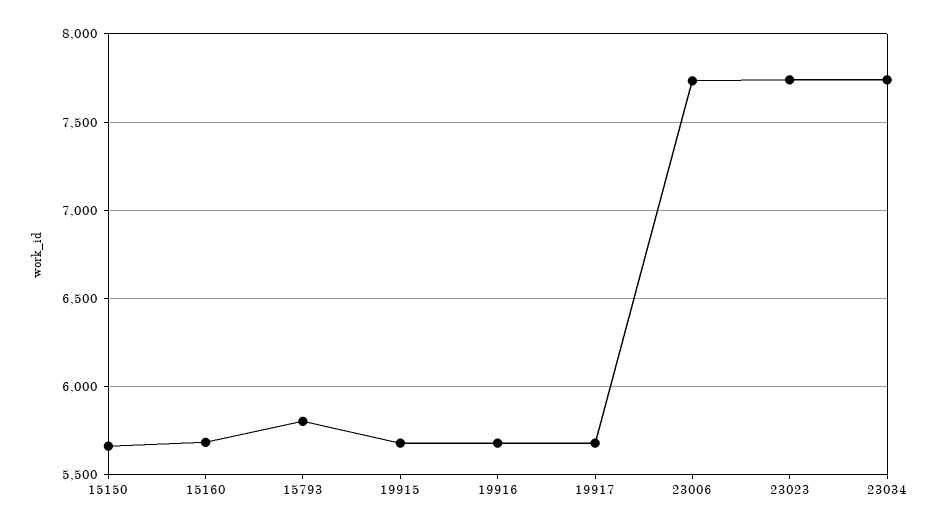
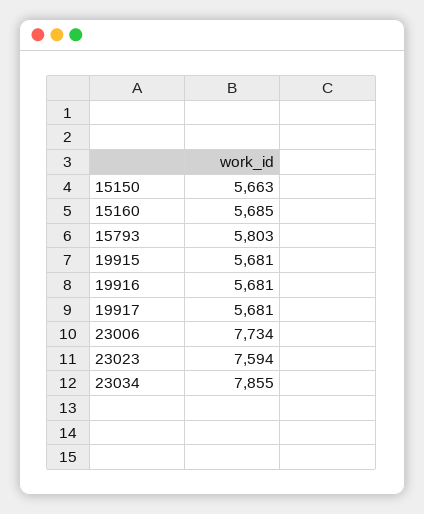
23023: 7750 -> 7594
23034: 7750 -> 7855

